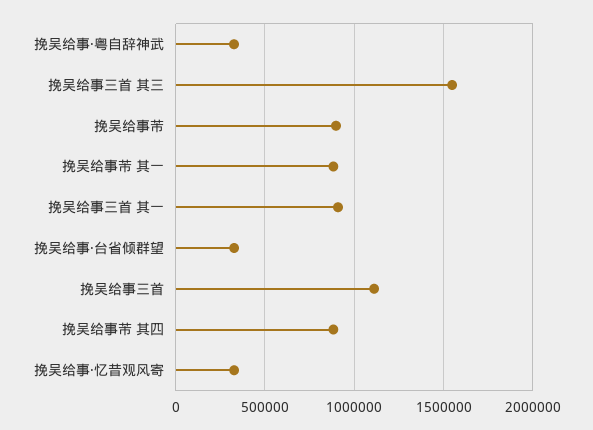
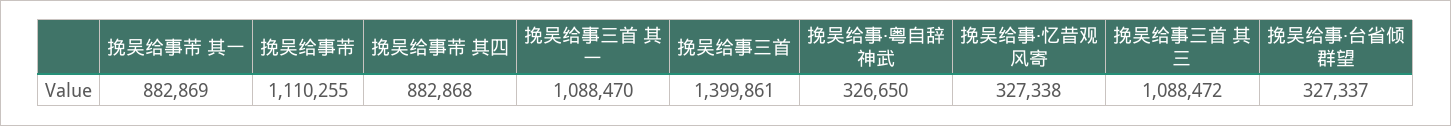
挽吴给事三首 其三: 1550000 -> 1088472
挽吴给事芾: 900000 -> 1110255
挽吴给事三首 其一: 900000 -> 1088470
挽吴给事三首: 1100000 -> 1399861

